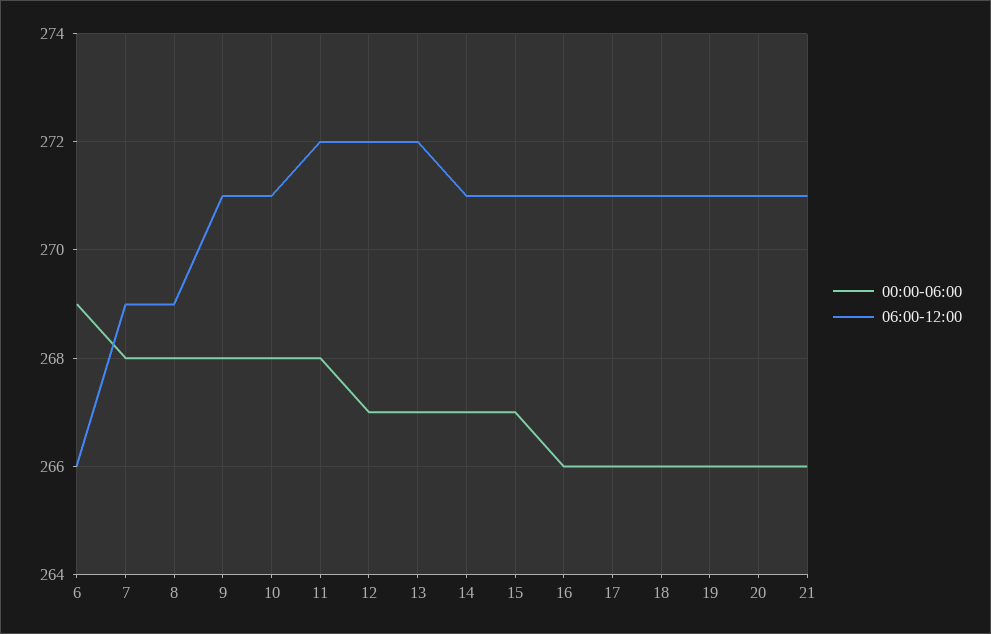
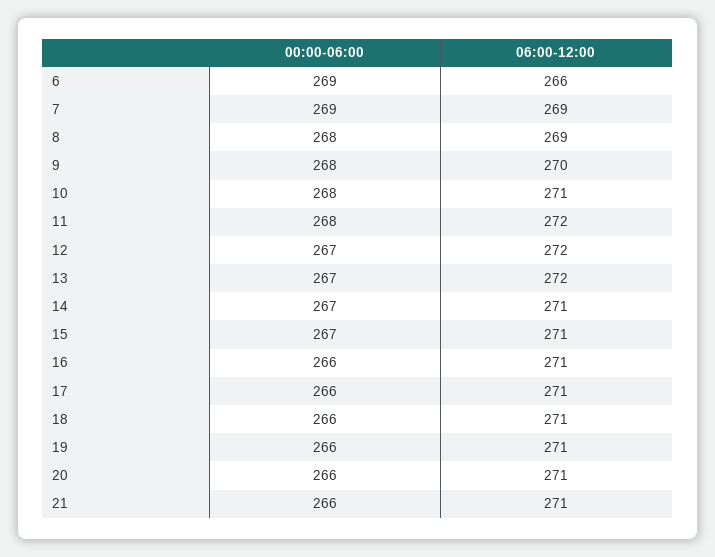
00:00-06:00, 7: 268 -> 269
06:00-12:00, 9: 271 -> 270

